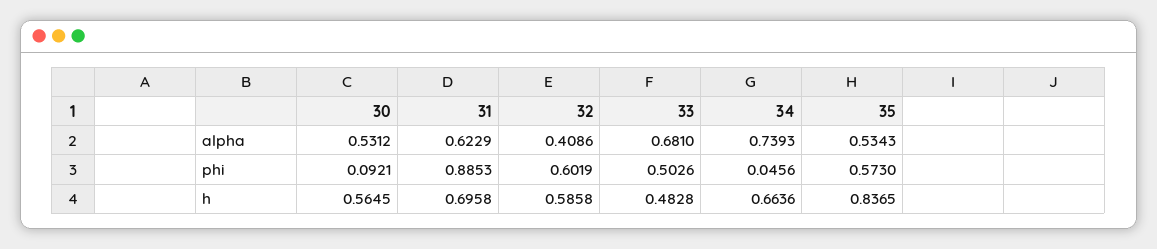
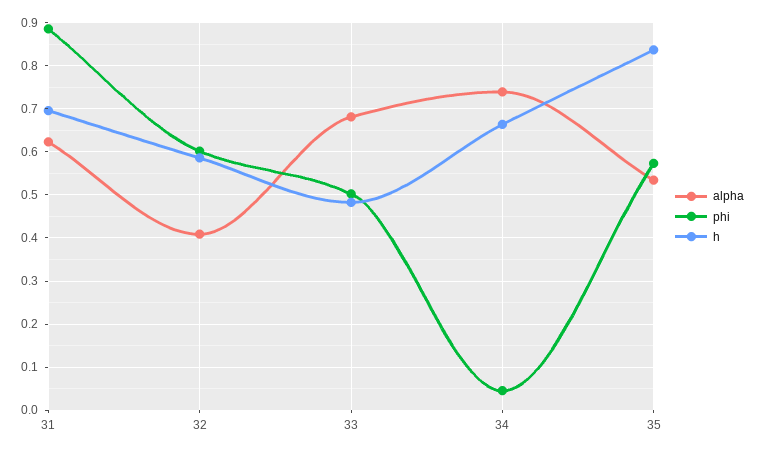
alpha, 30: 0.5312 -> none
phi, 30: 0.0921 -> none
h, 30: 0.5645 -> none

